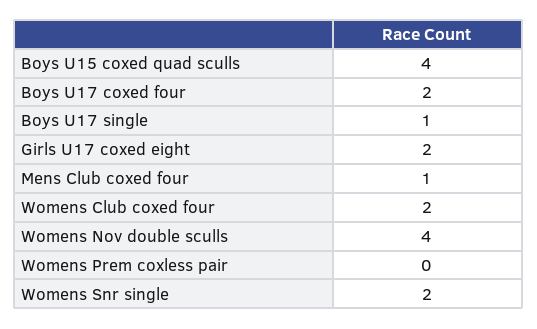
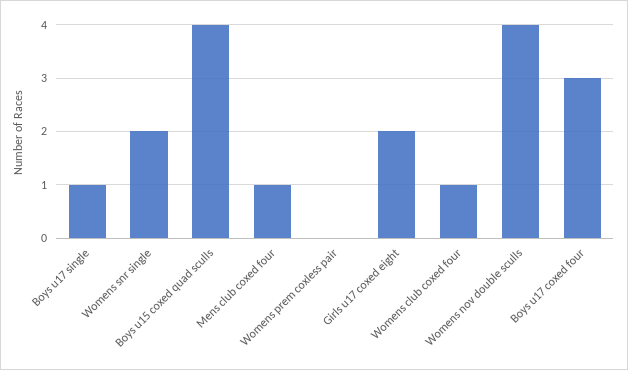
Boys U17 coxed four: 2 -> 3
Womens Club coxed four: 2 -> 1

